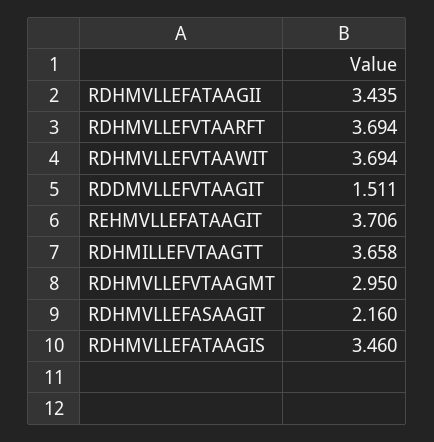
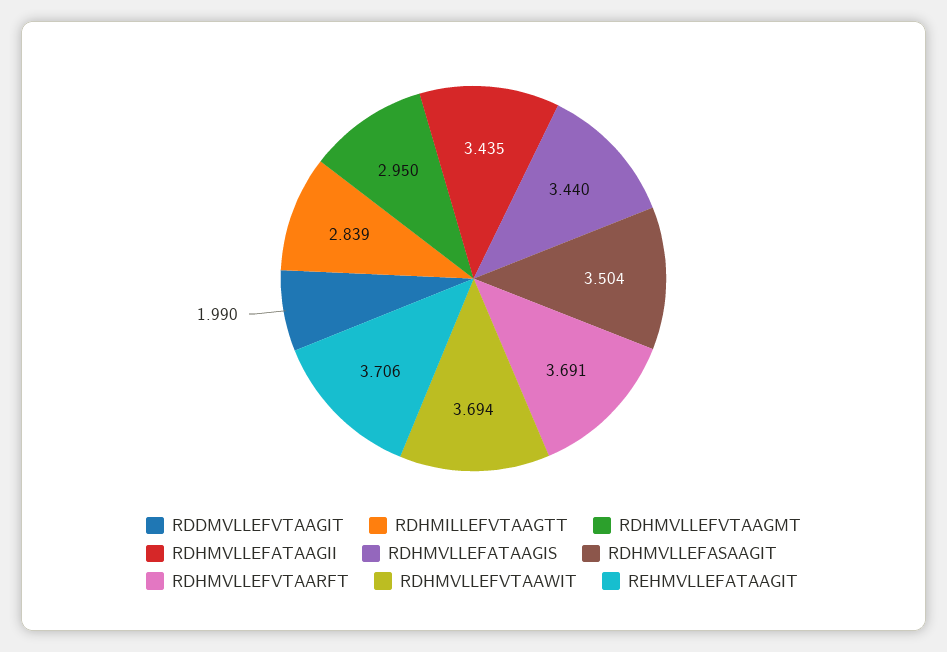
RDHMVLLEFVTAARFT: 3.694 -> 3.691
RDDMVLLEFVTAAGIT: 1.511 -> 1.99
RDHMILLEFVTAAGTT: 3.658 -> 2.839
RDHMVLLEFASAAGIT: 2.16 -> 3.504
RDHMVLLEFATAAGIS: 3.46 -> 3.44

